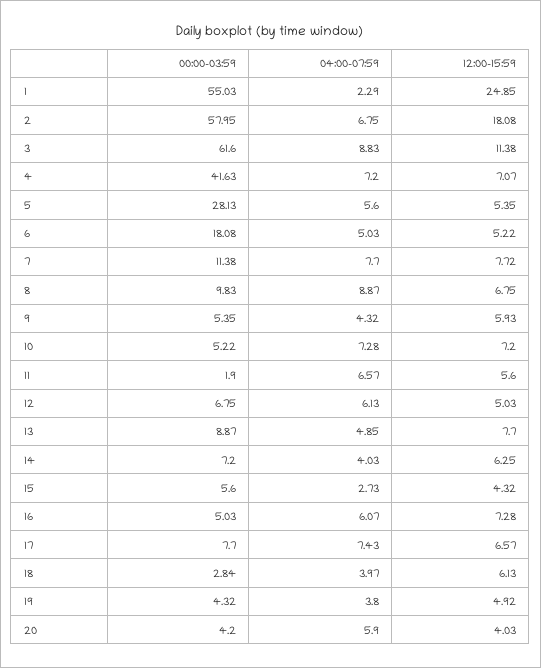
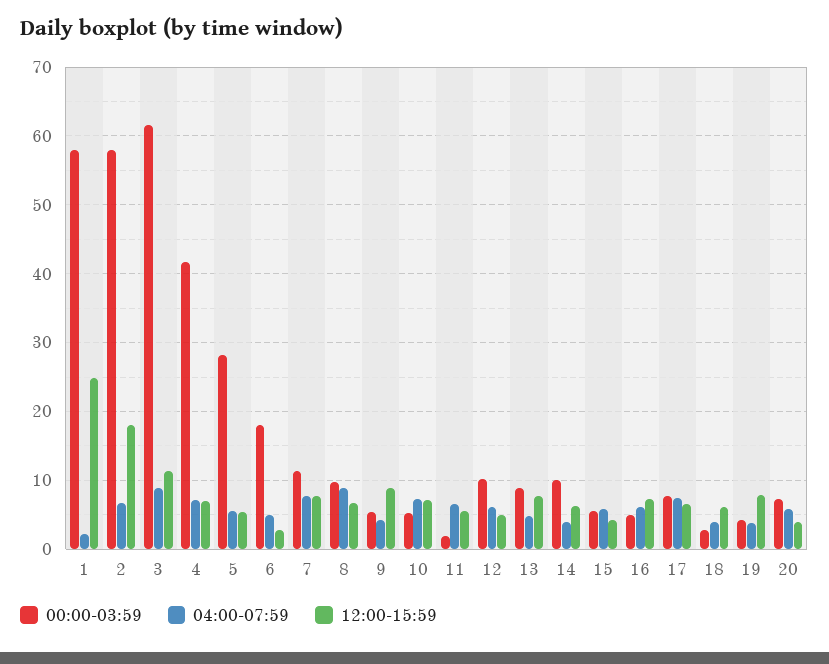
00:00-03:59, 1: 55.03 -> 58
12:00-15:59, 6: 5.22 -> 3
12:00-15:59, 9: 5.93 -> 9
00:00-03:59, 12: 6.75 -> 10
00:00-03:59, 14: 7.2 -> 10
04:00-07:59, 15: 2.73 -> 6
12:00-15:59, 19: 4.92 -> 8
00:00-03:59, 20: 4.2 -> 7

